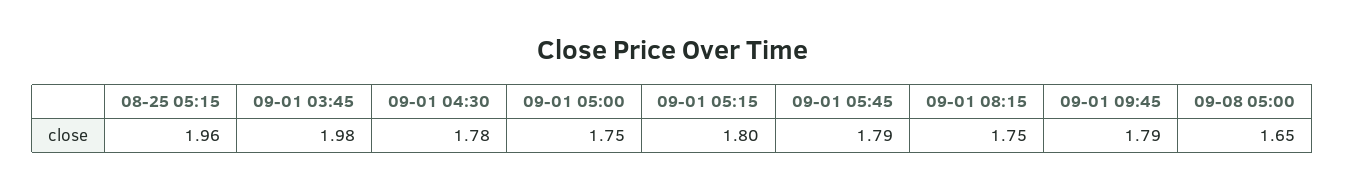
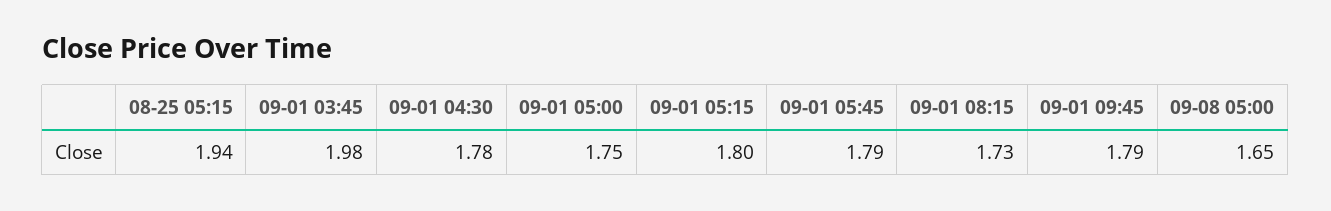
08-25 05:15: 1.96 -> 1.94
09-01 08:15: 1.75 -> 1.73

